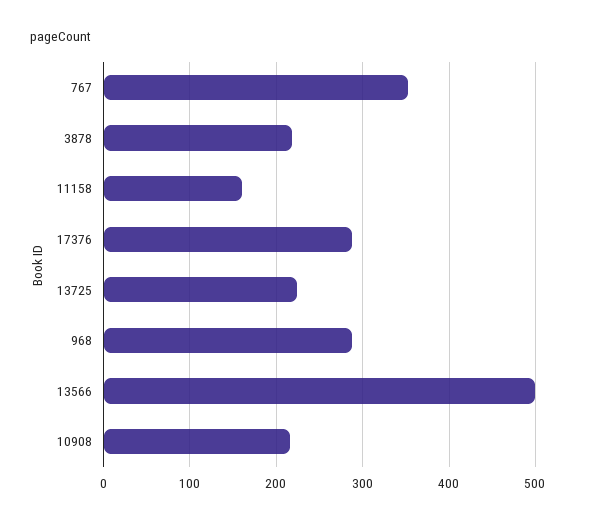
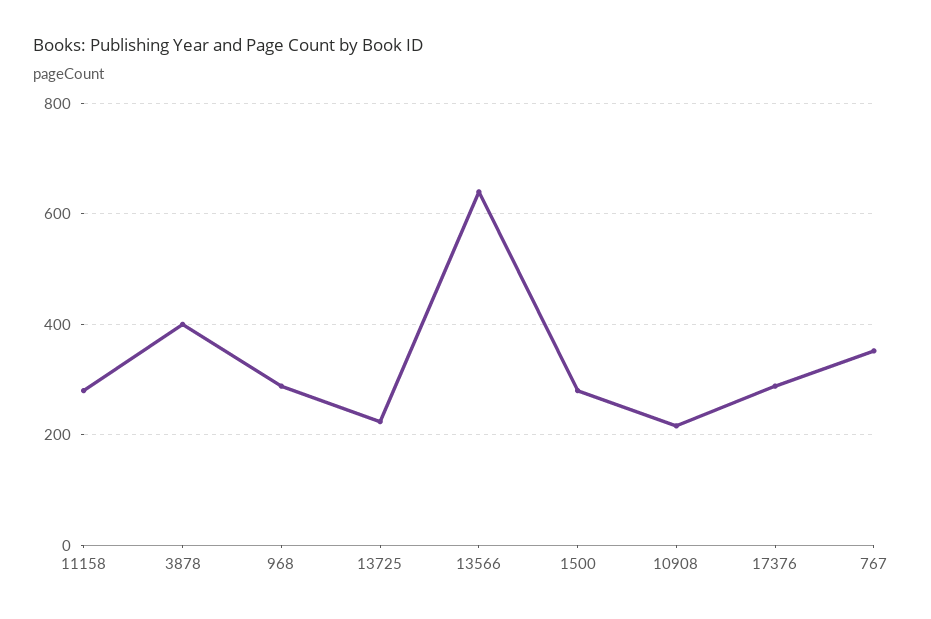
3878: 220 -> 400
11158: 160 -> 280
13566: 500 -> 640
1500: none -> 280

